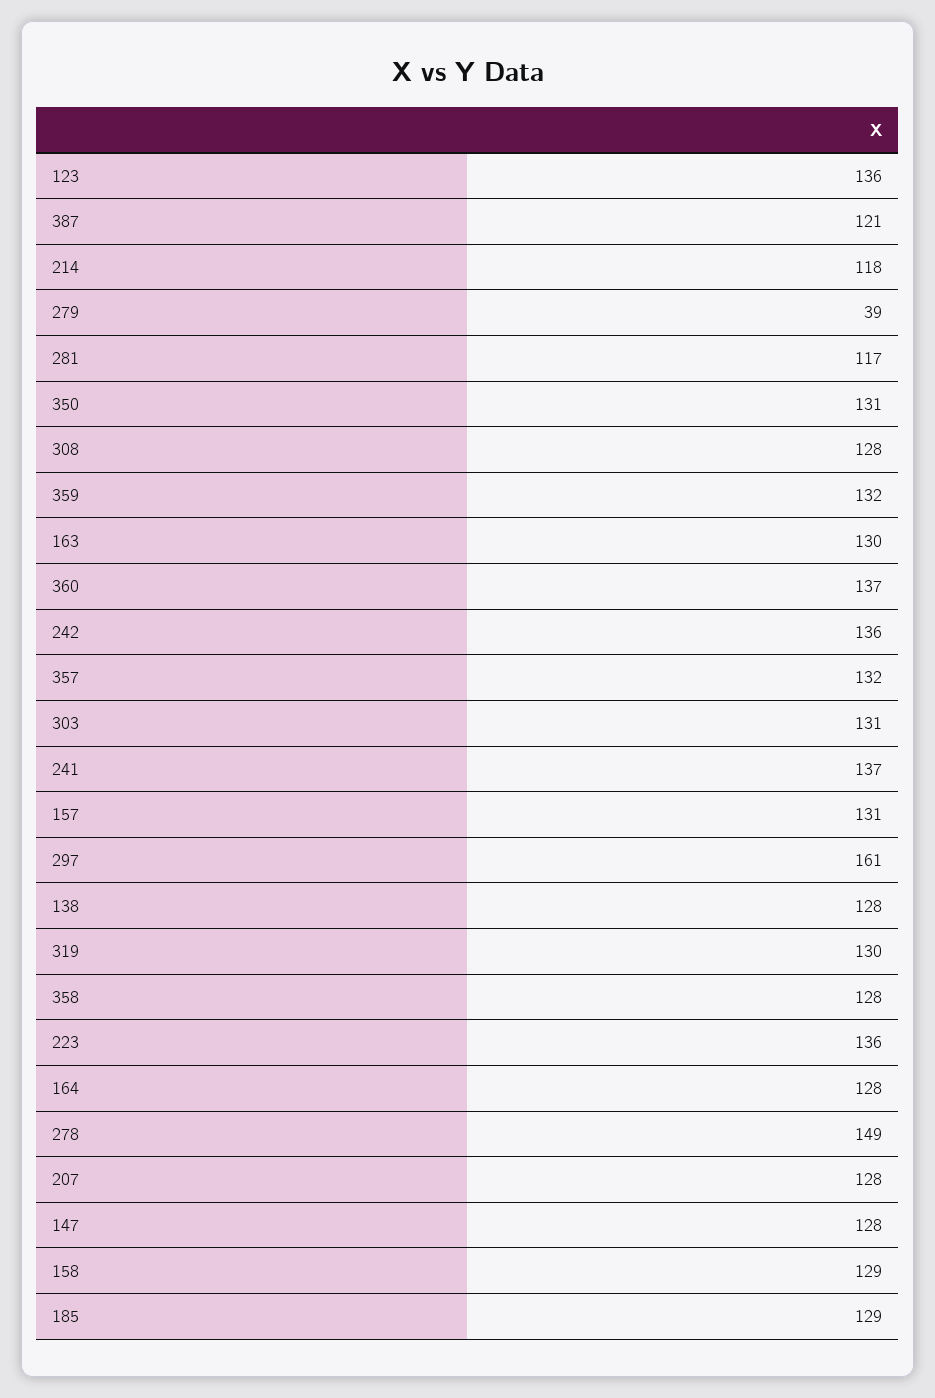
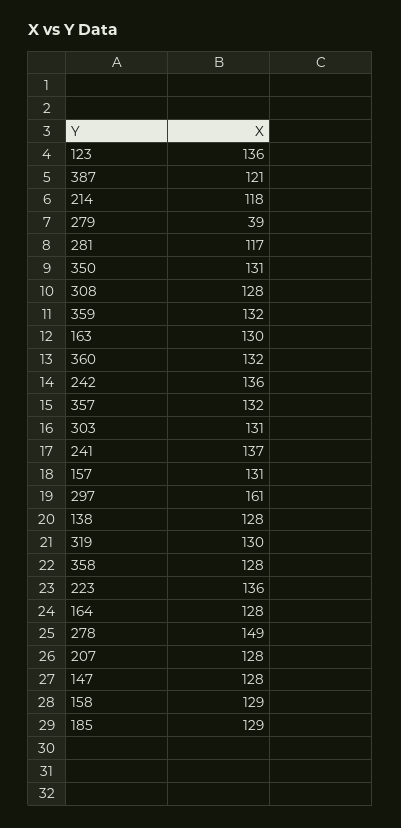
360: 137 -> 132

